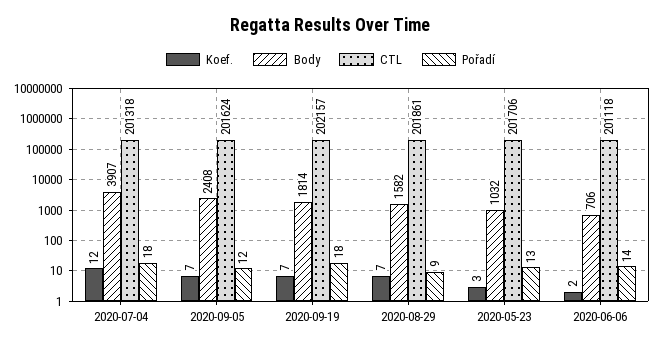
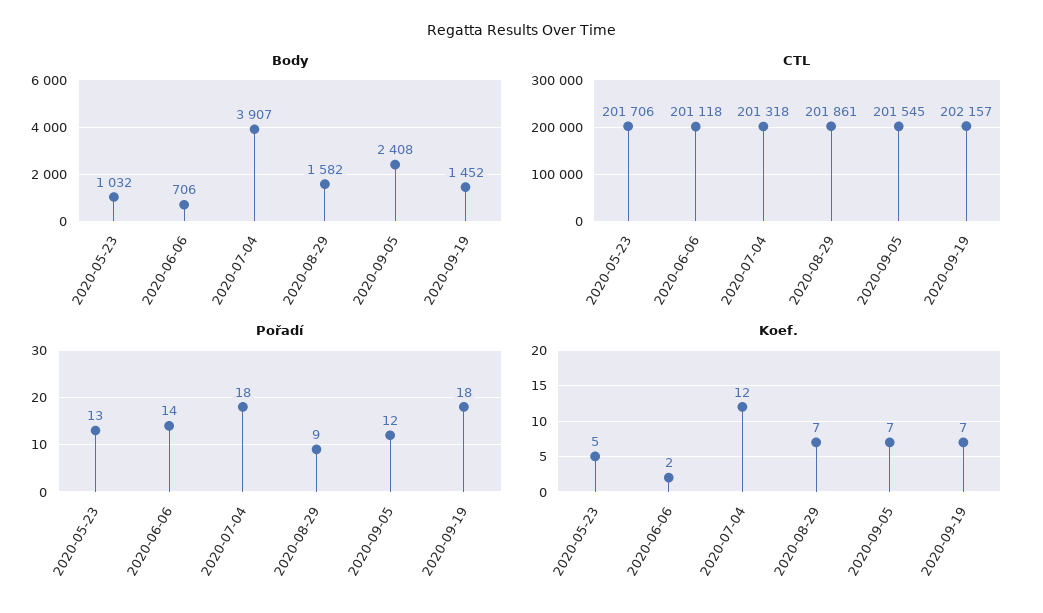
CTL, 2020-09-05: 201624 -> 201545
Body, 2020-09-19: 1814 -> 1452
Koef., 2020-05-23: 3 -> 5

